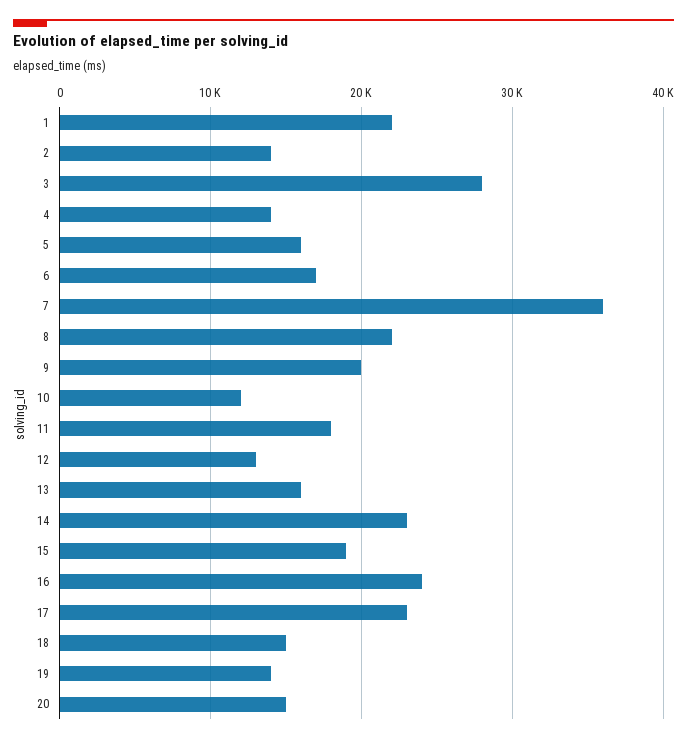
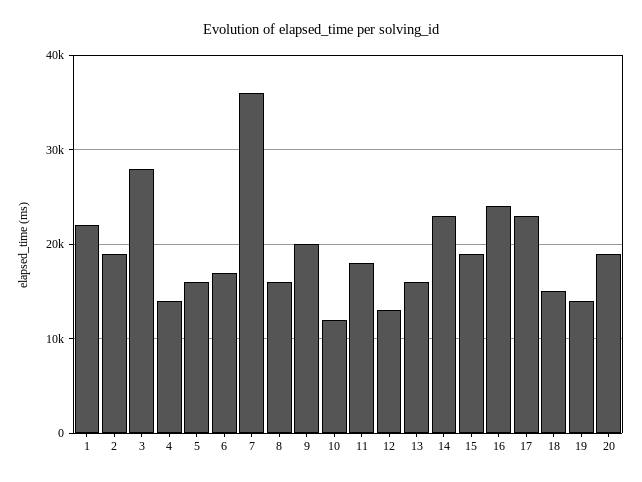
2: 14000 -> 19000
8: 22000 -> 16000
20: 15000 -> 19000

